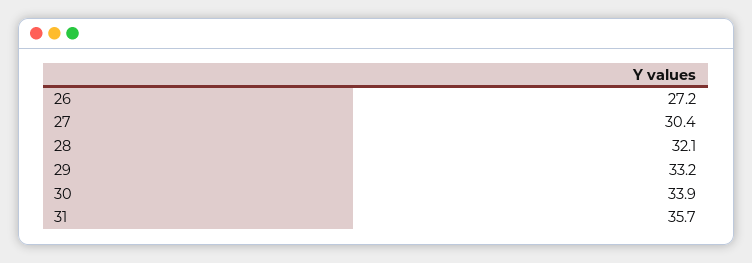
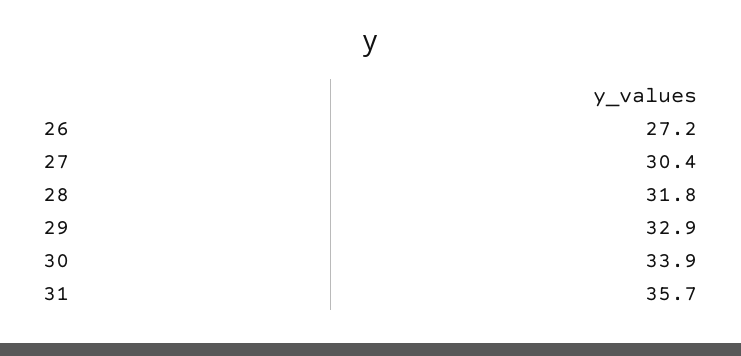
28: 32.1 -> 31.8
29: 33.2 -> 32.9

